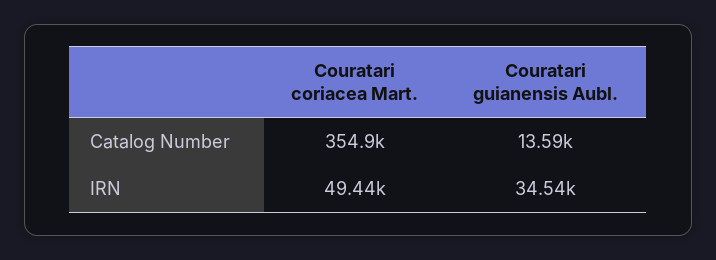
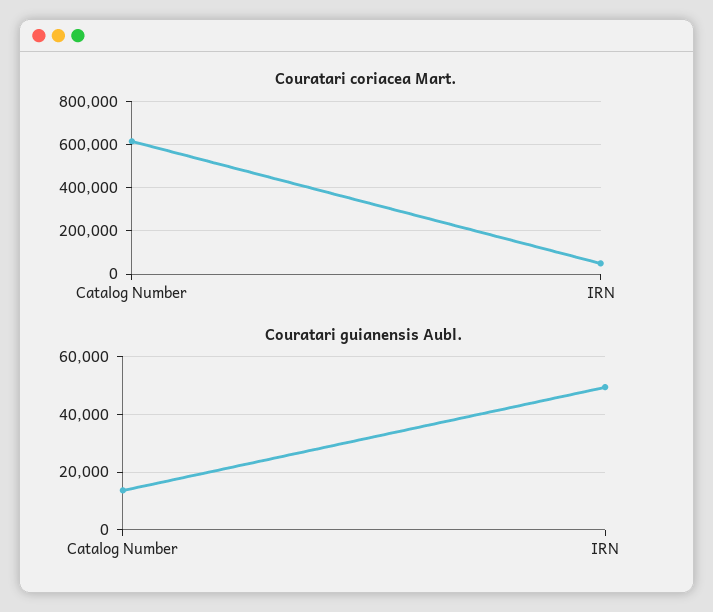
Couratari coriacea Mart., Catalog Number: 354900 -> 600000
Couratari guianensis Aubl., IRN: 34540 -> 50000

